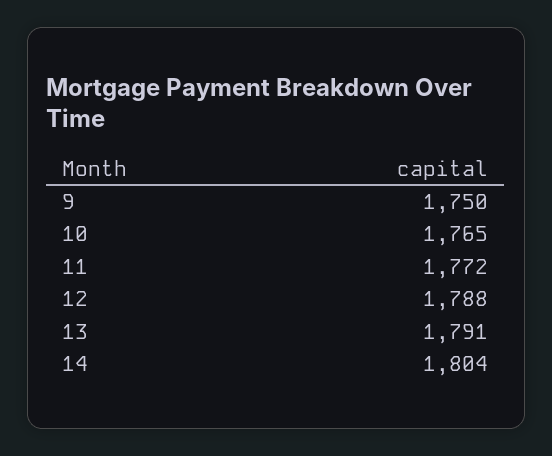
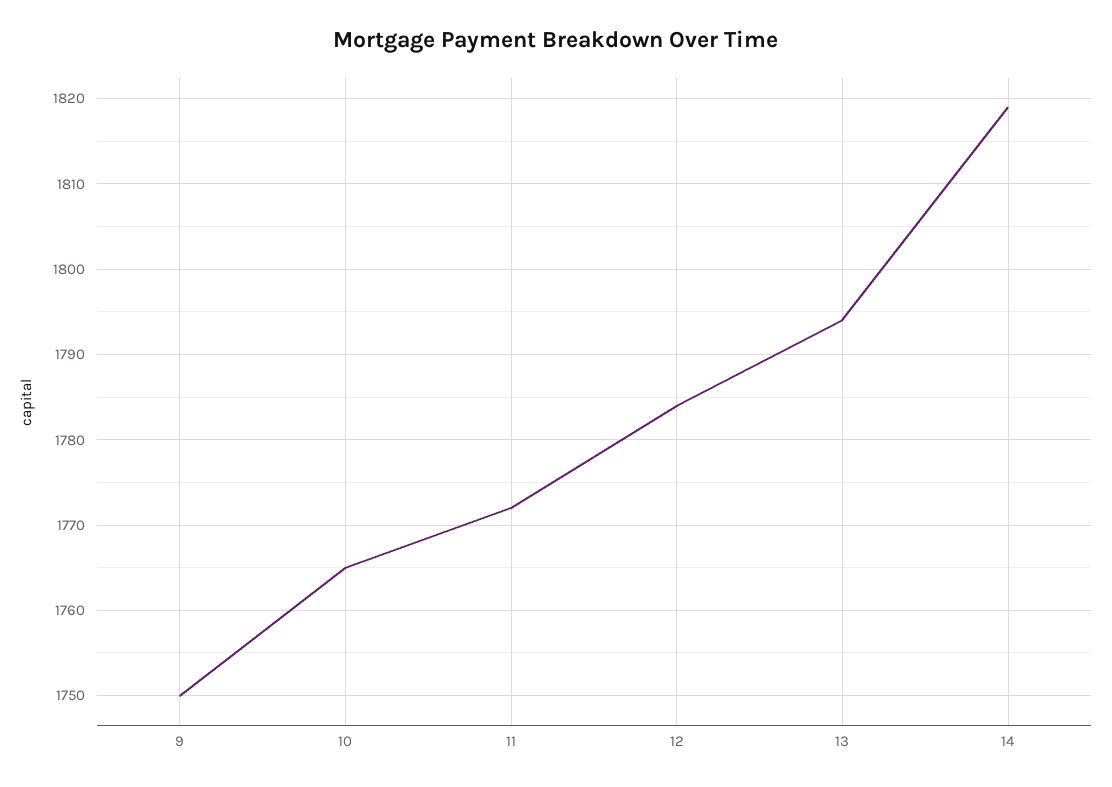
12: 1788 -> 1784
13: 1791 -> 1794
14: 1804 -> 1819

